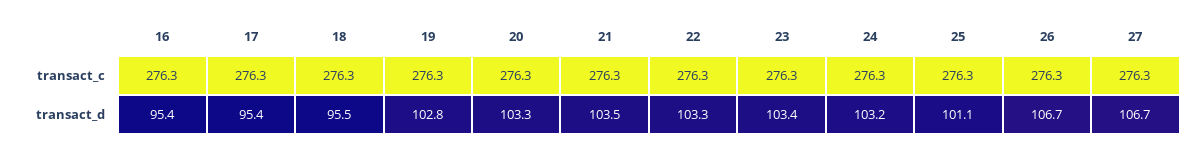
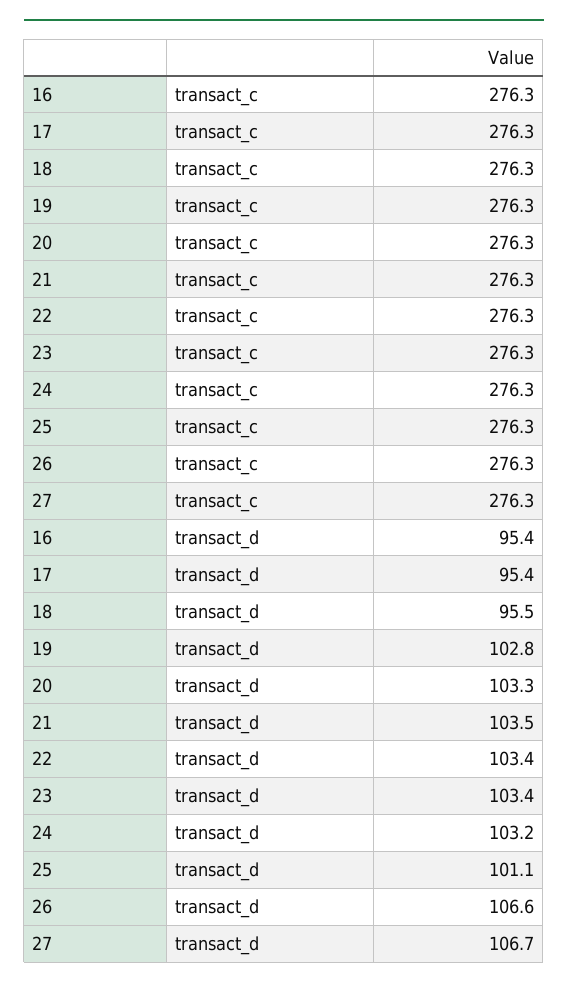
22, transact_d: 103.3 -> 103.4
26, transact_d: 106.7 -> 106.6

